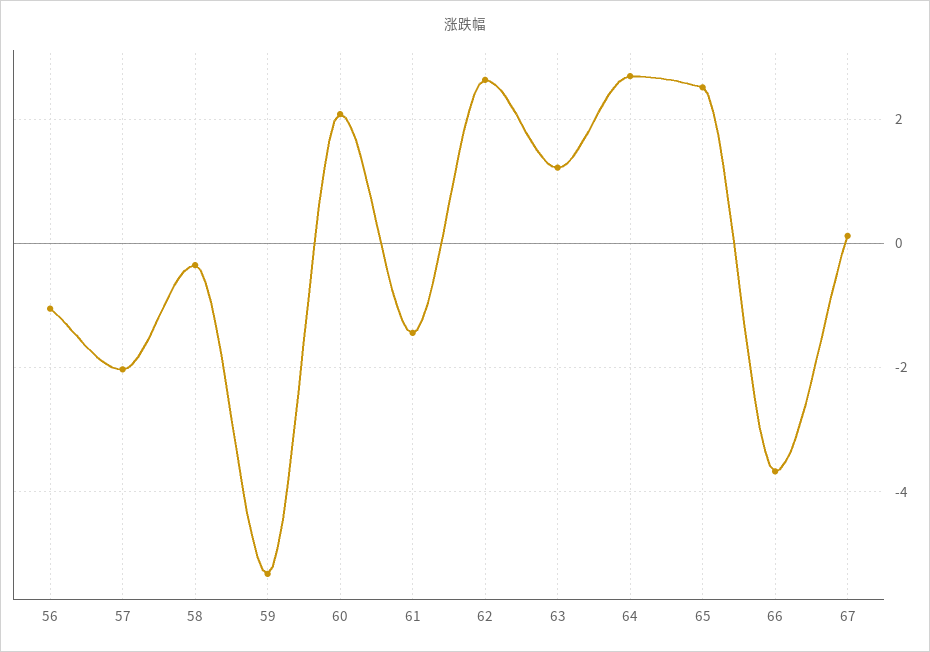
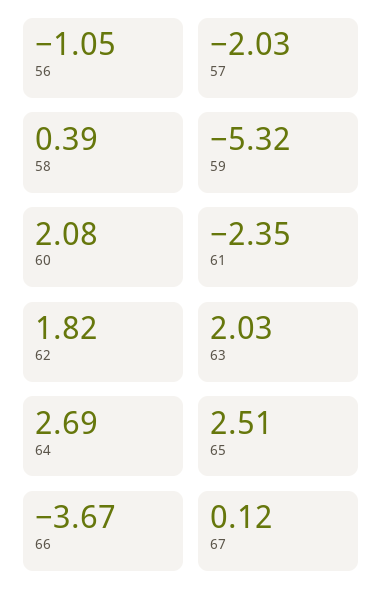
58: -0.4 -> 0.39
61: -1.4 -> -2.35
62: 2.6 -> 1.82
63: 1.2 -> 2.03

